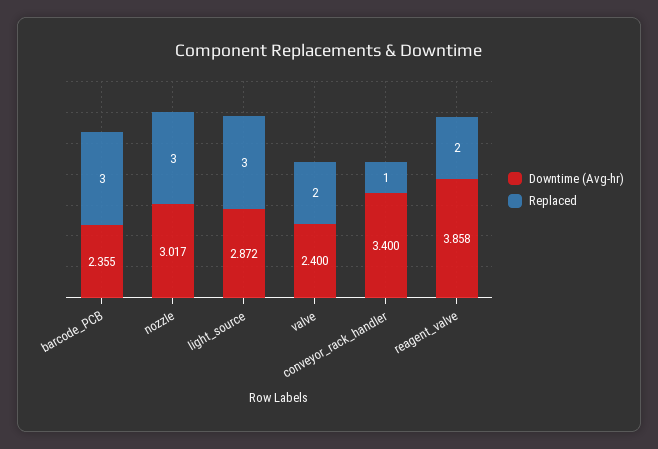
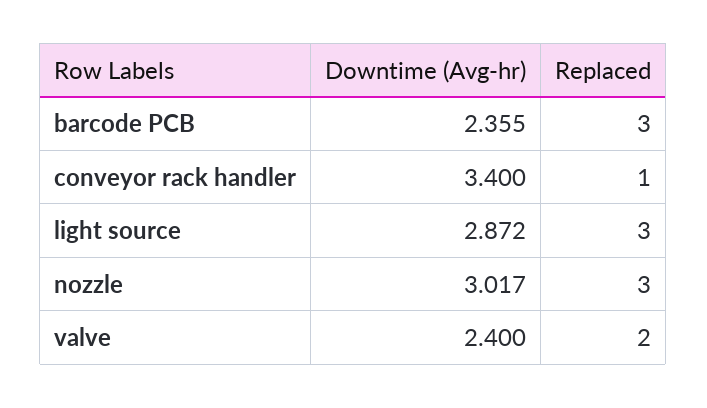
Downtime (Avg-hr), reagent_valve: 3.858 -> none
Replaced, reagent_valve: 2 -> none

